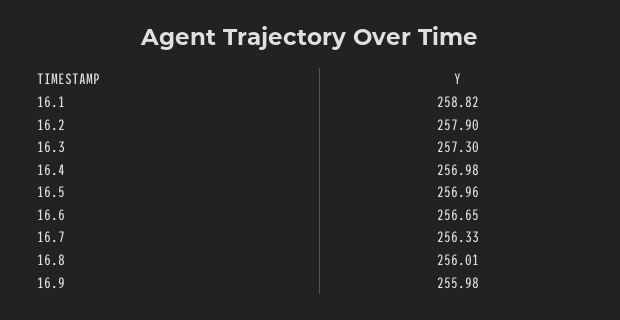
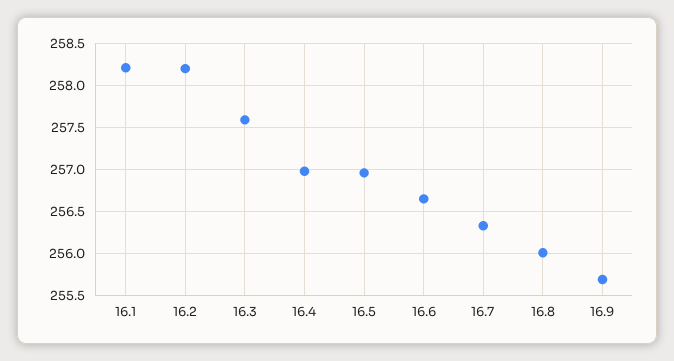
16.1: 258.82 -> 258.2
16.2: 257.9 -> 258.2
16.3: 257.3 -> 257.6
16.9: 255.98 -> 255.7

